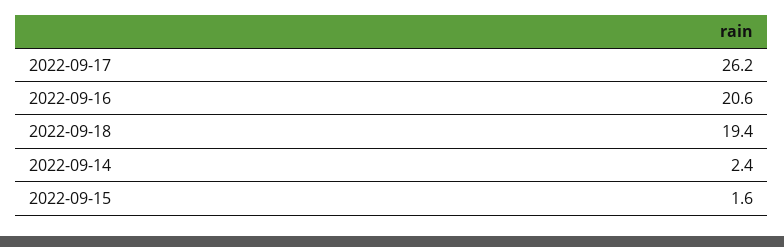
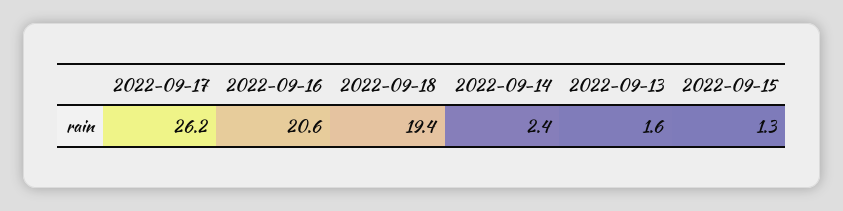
2022-09-15: 1.6 -> 1.3
2022-09-13: none -> 1.6

